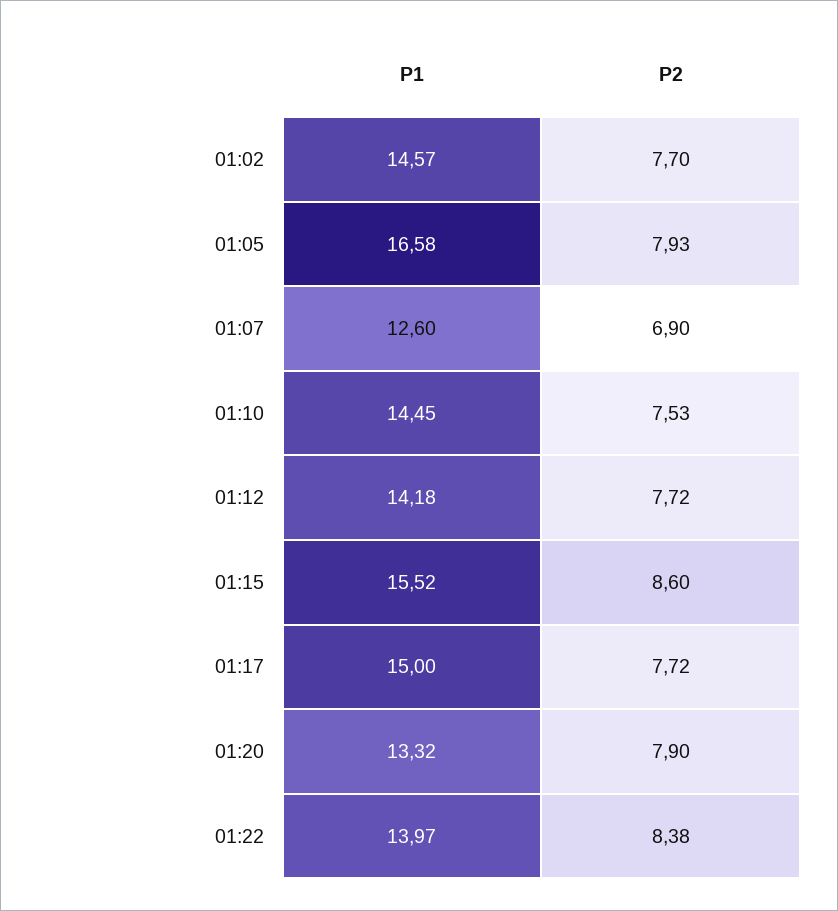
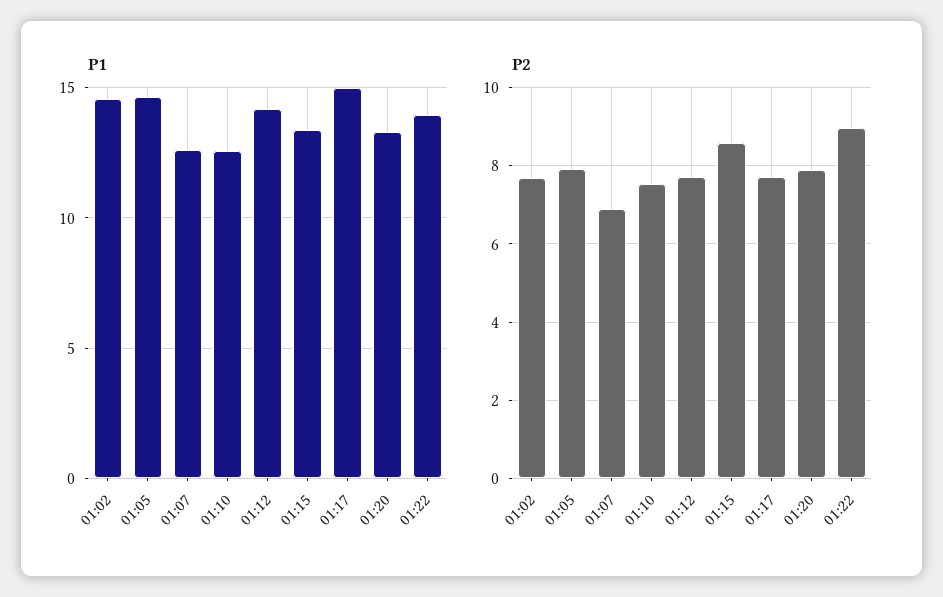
P1, 01:05: 16.58 -> 14.5
P1, 01:10: 14.45 -> 12.5
P1, 01:15: 15.52 -> 13.5
P2, 01:22: 8.38 -> 9

